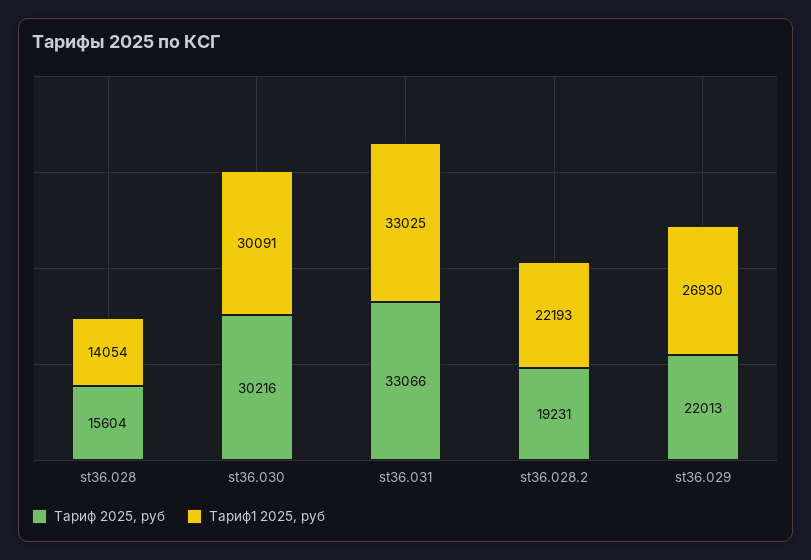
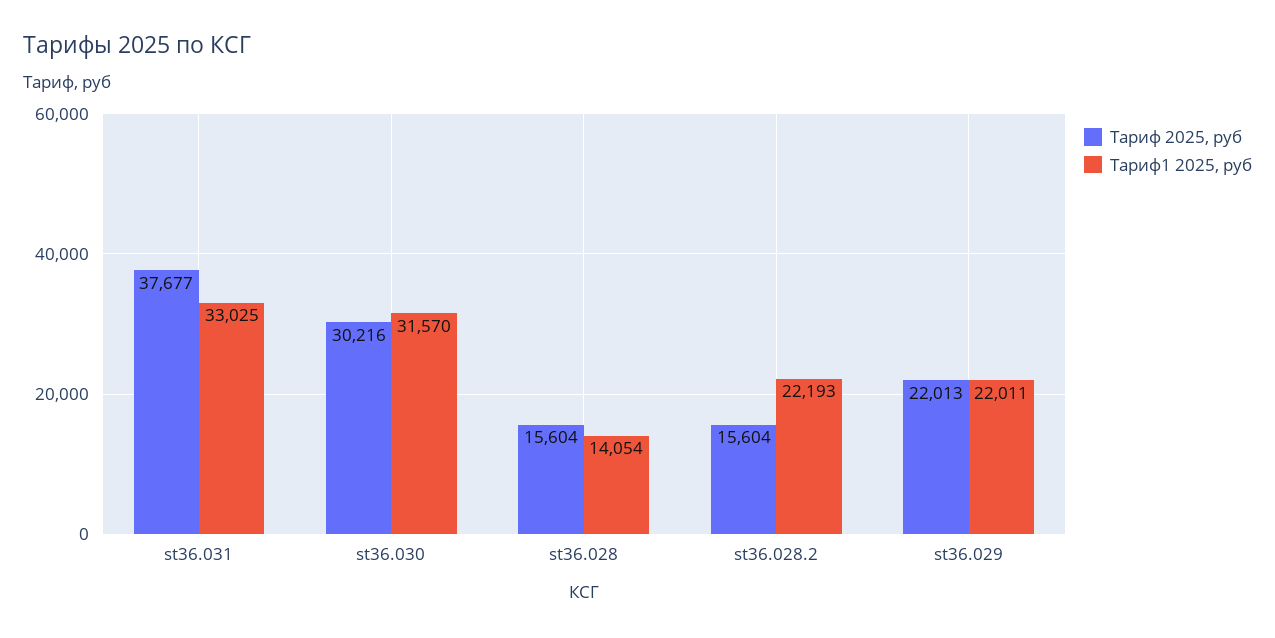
Тариф1 2025, руб, st36.030: 30091 -> 31570
Тариф 2025, руб, st36.031: 33066 -> 37677
Тариф 2025, руб, st36.028.2: 19231 -> 15604
Тариф1 2025, руб, st36.029: 26930 -> 22011

